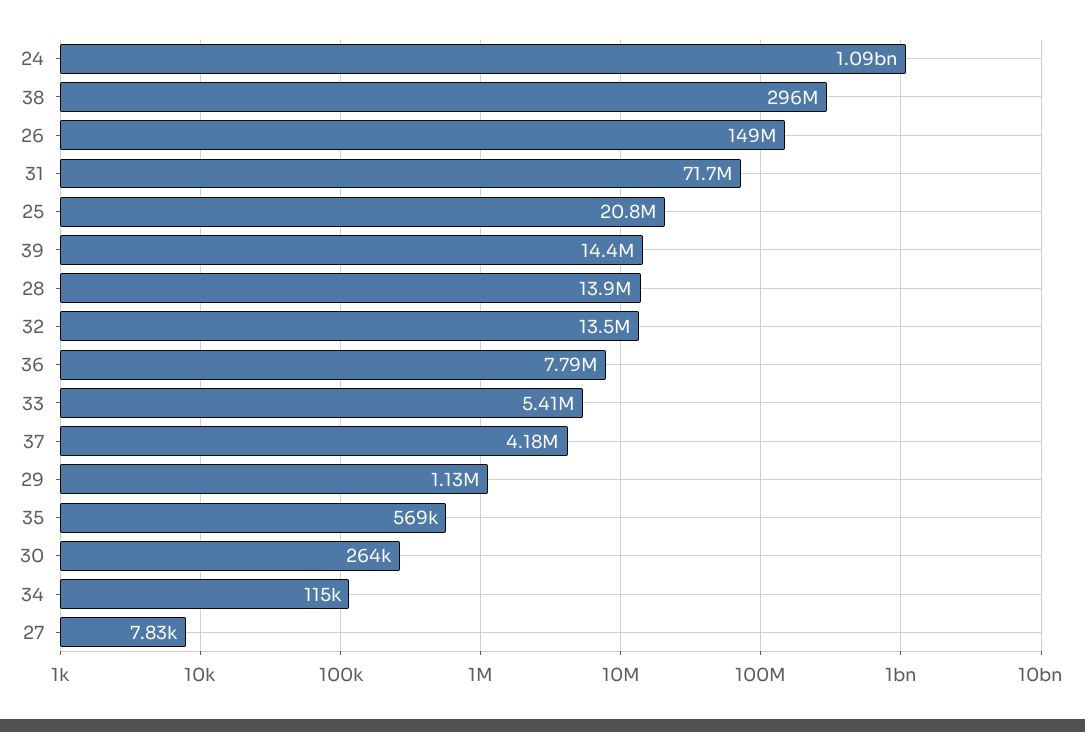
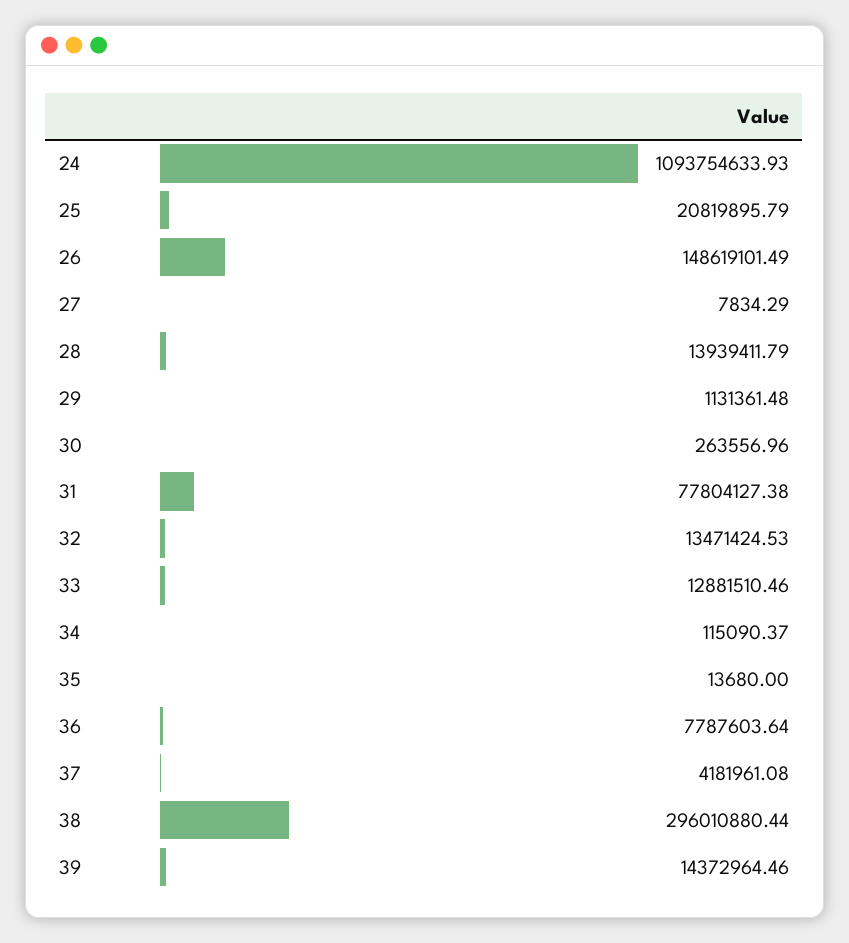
31: 71700000 -> 77804127.38
33: 5410000 -> 12881510.46
35: 569000 -> 13680

